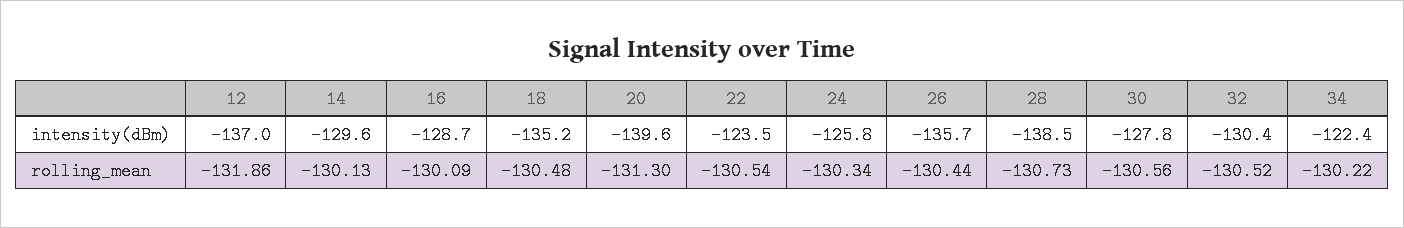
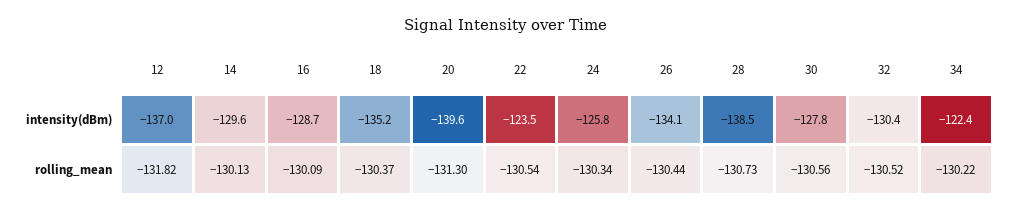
26, intensity(dBm): -135.7 -> -134.1
12, rolling_mean: -131.86 -> -131.82
18, rolling_mean: -130.48 -> -130.37

